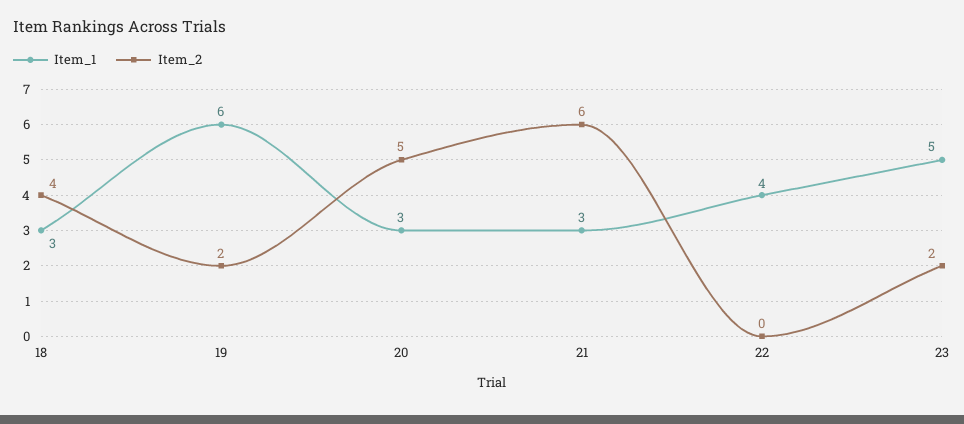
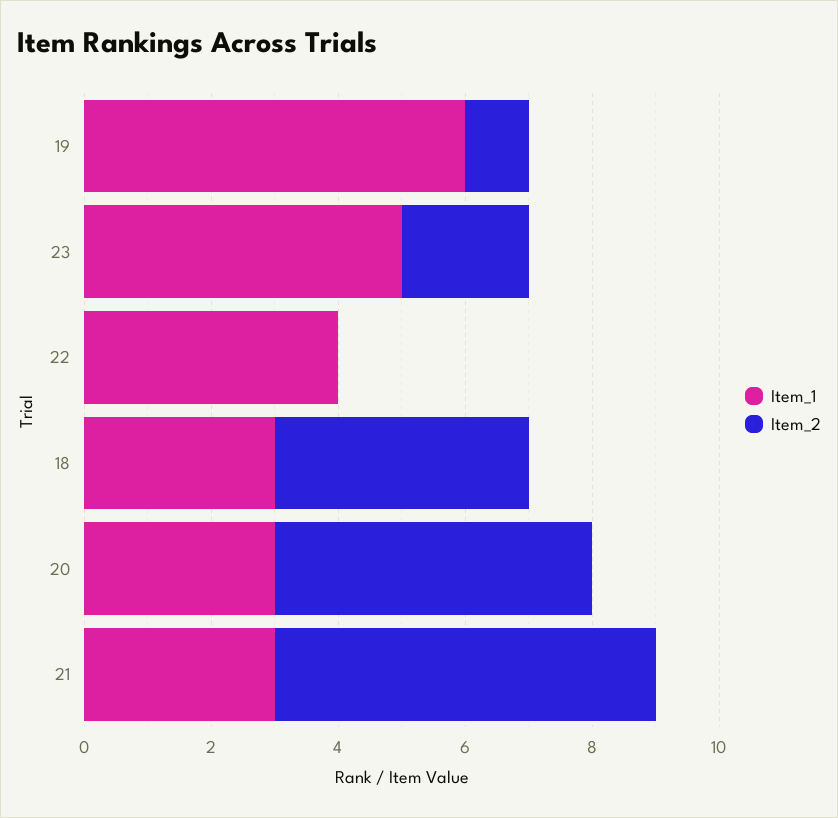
Item_2, 19: 2 -> 1

